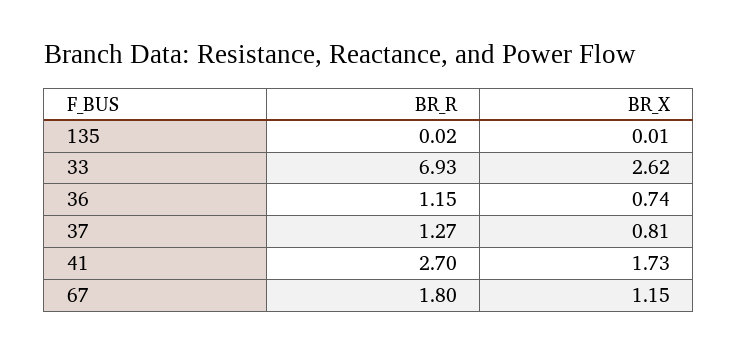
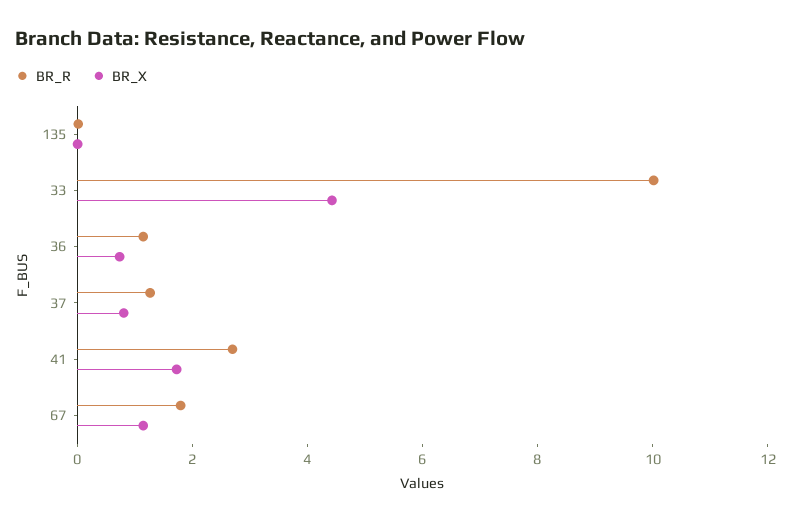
BR_R, 33: 6.93 -> 10
BR_X, 33: 2.62 -> 4.5

